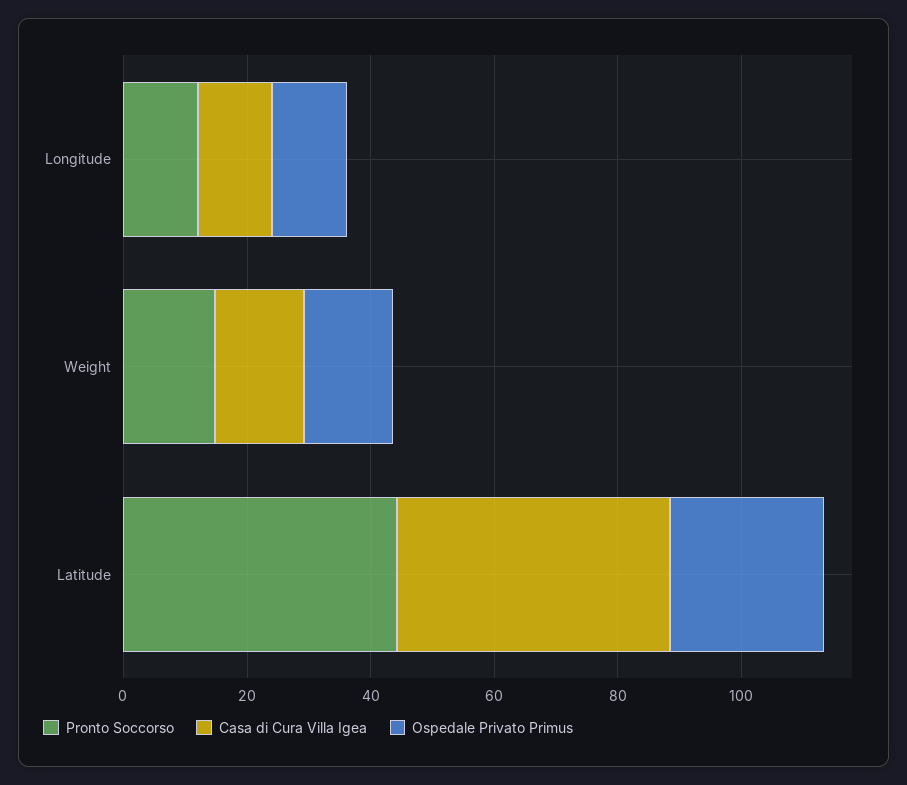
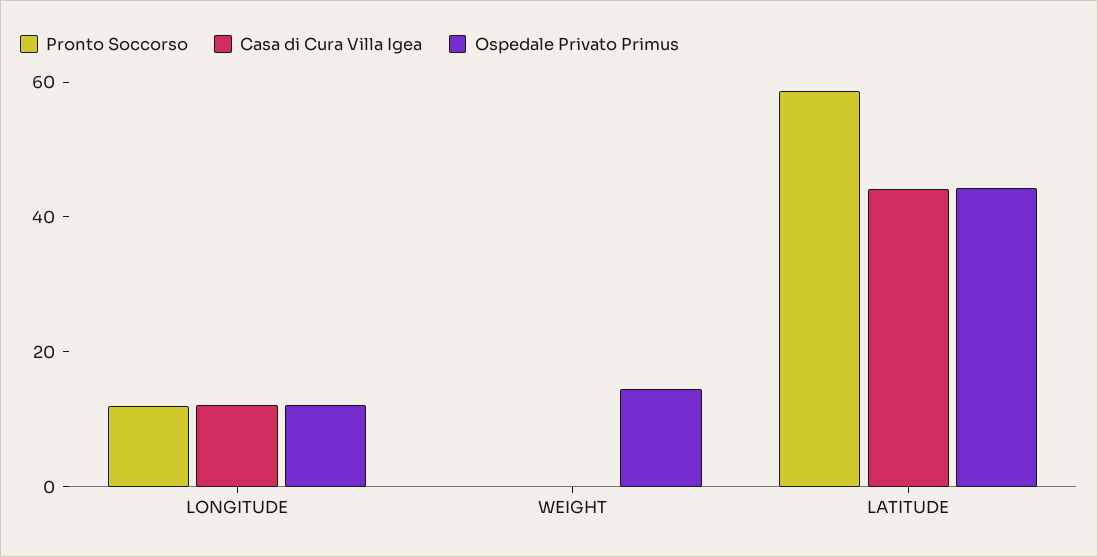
Pronto Soccorso, Weight: 15 -> 0
Casa di Cura Villa Igea, Weight: 15 -> 0
Pronto Soccorso, Latitude: 45 -> 60
Ospedale Privato Primus, Latitude: 25 -> 45

